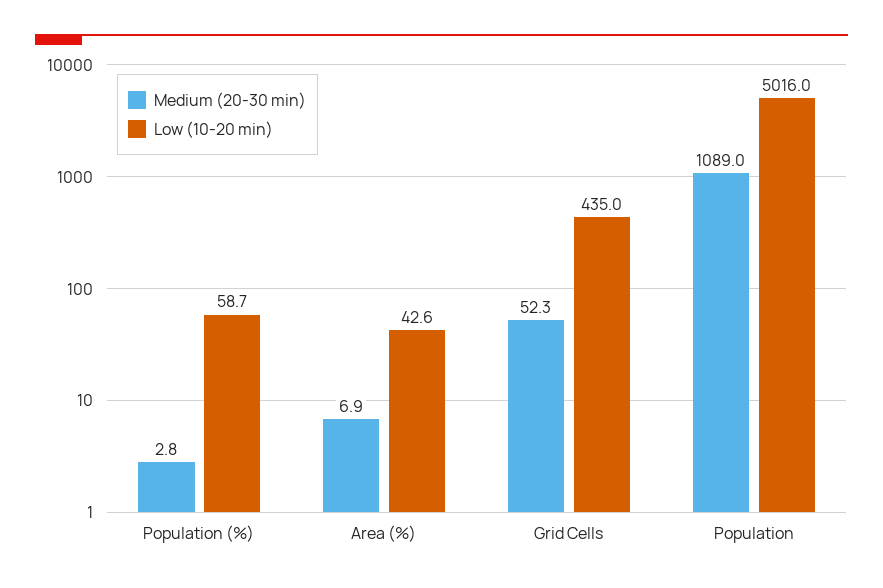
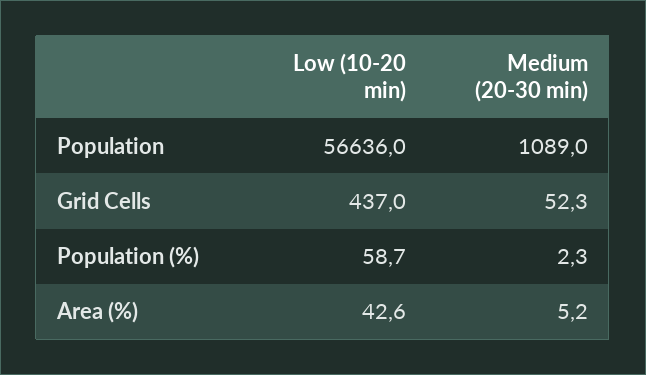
Medium (20-30 min), Population (%): 2.8 -> 2.3
Medium (20-30 min), Area (%): 6.9 -> 5.2
Low (10-20 min), Grid Cells: 435 -> 437
Low (10-20 min), Population: 5016 -> 56636

